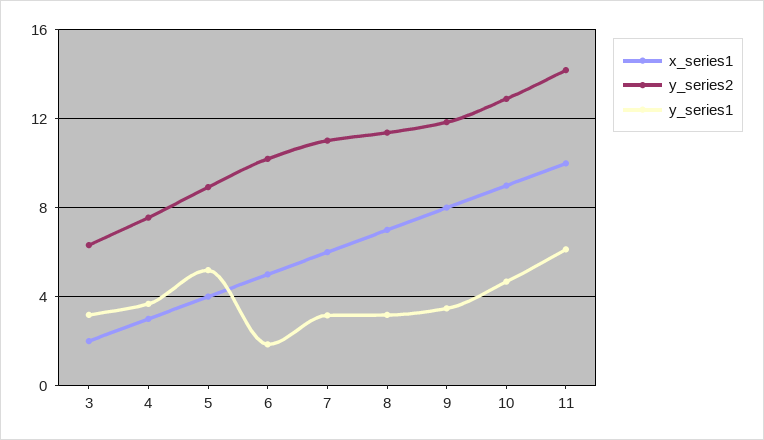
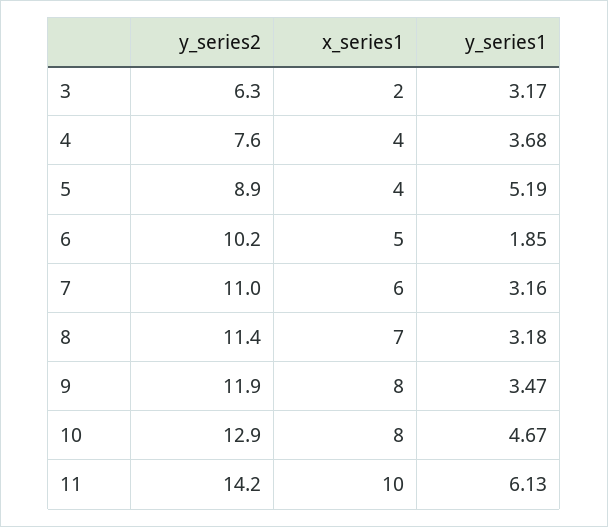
x_series1, 4: 3 -> 4
x_series1, 10: 9 -> 8

